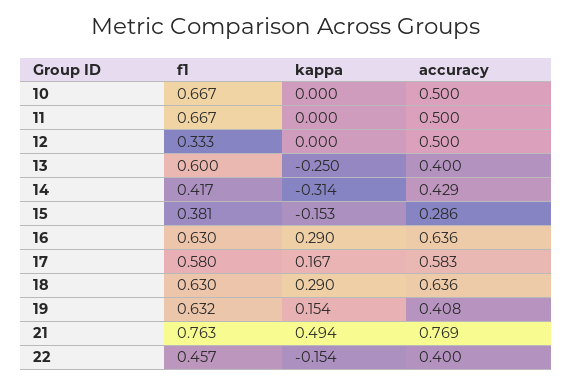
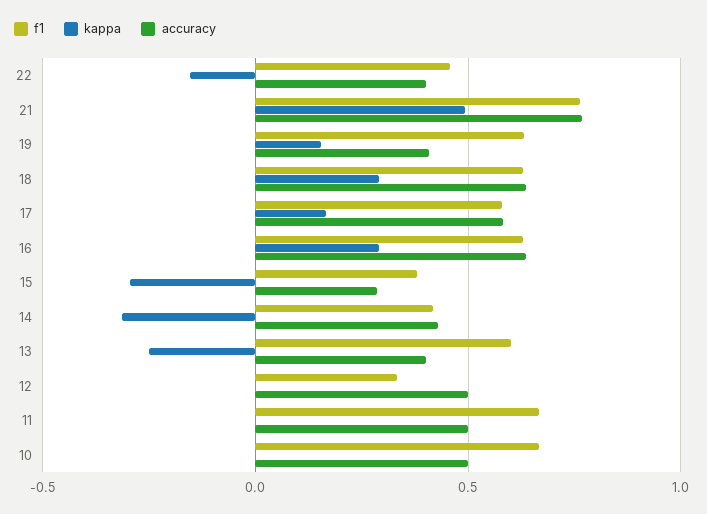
kappa, 15: -0.153 -> -0.3

